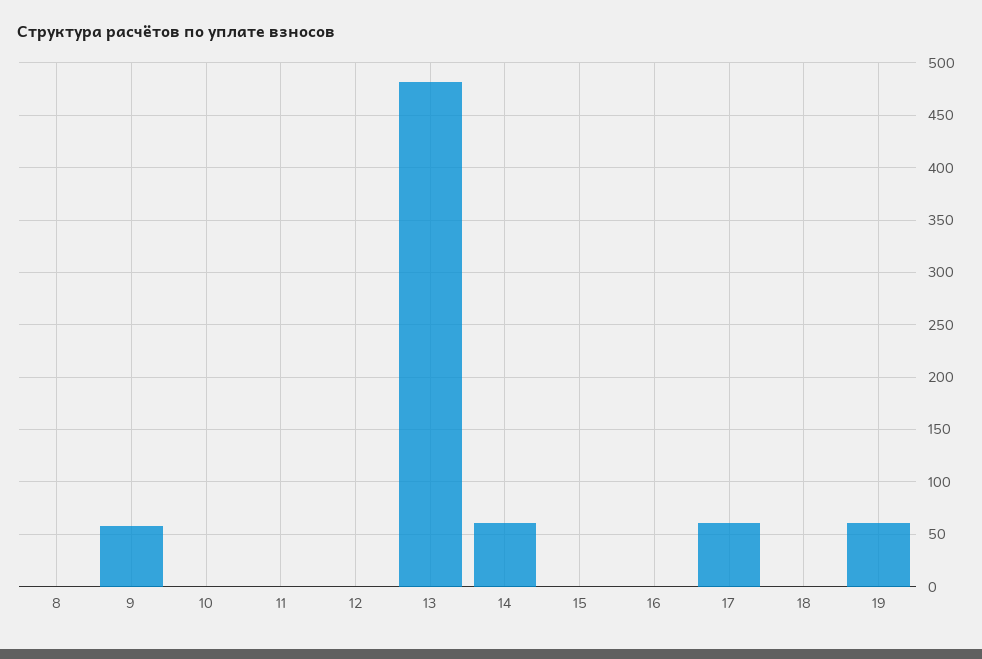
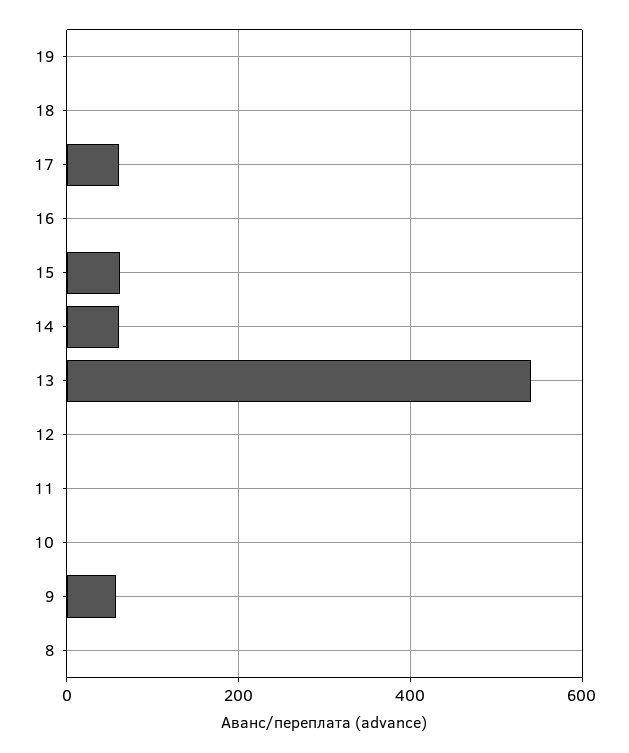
13: 480 -> 540
15: 0 -> 60
19: 60 -> 0

